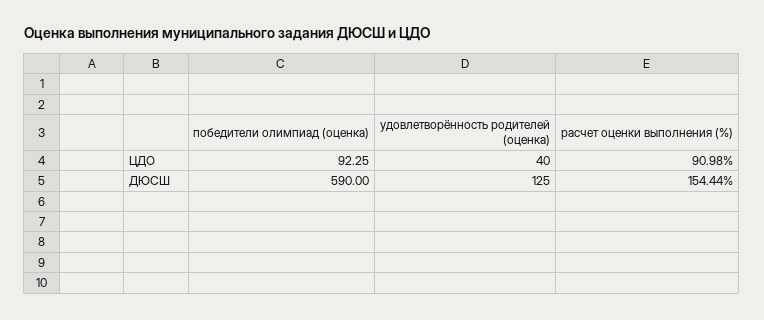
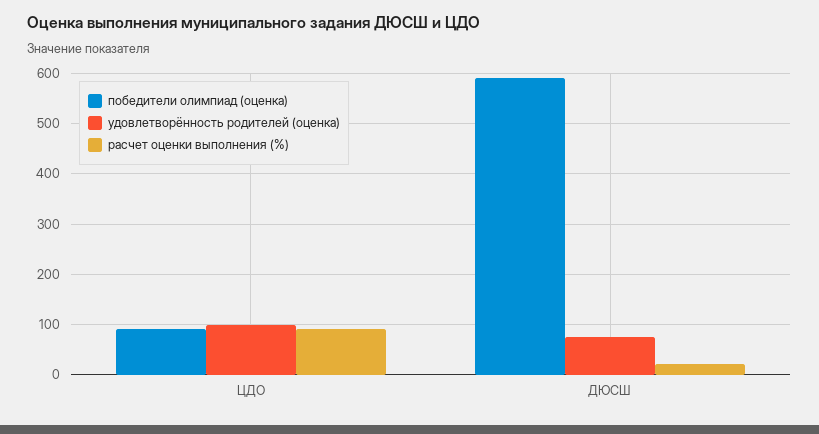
удовлетворённость родителей (оценка), ЦДО: 40 -> 100
удовлетворённость родителей (оценка), ДЮСШ: 125 -> 80
расчет оценки выполнения (%), ДЮСШ: 154.44 -> 20

